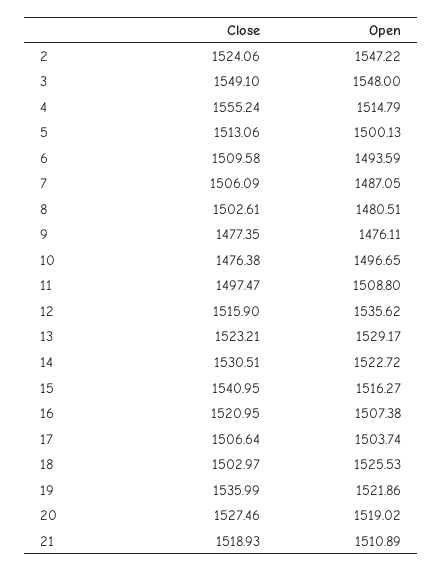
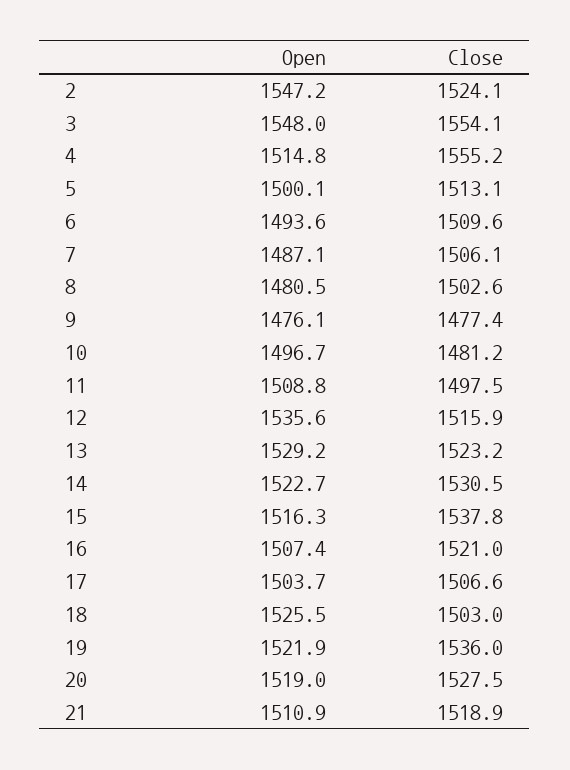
Close, 3: 1549.1 -> 1554.1
Close, 10: 1476.38 -> 1481.2
Close, 15: 1540.95 -> 1537.8

